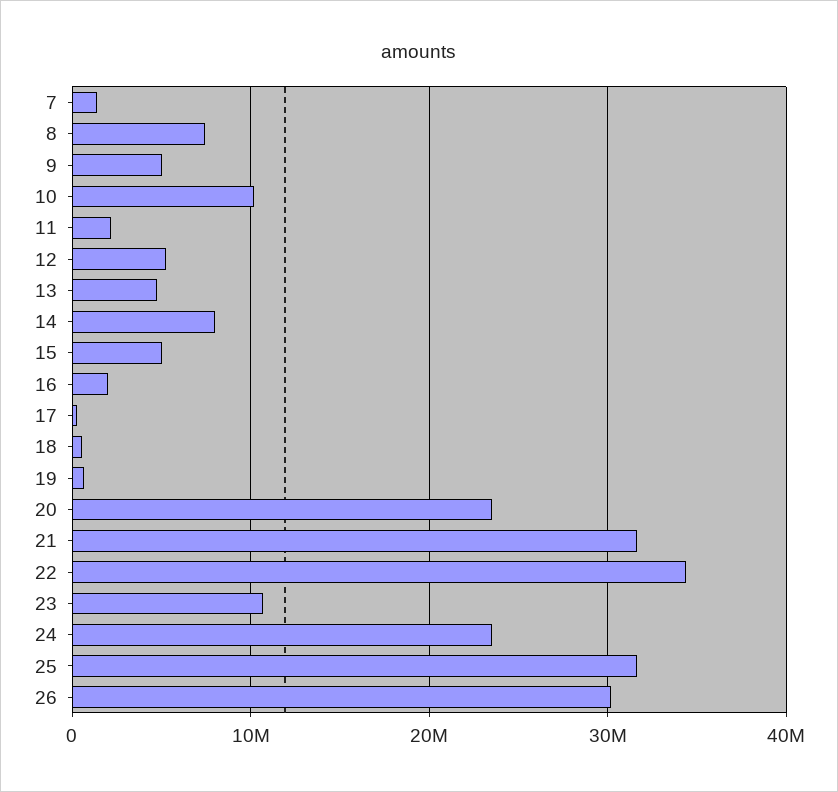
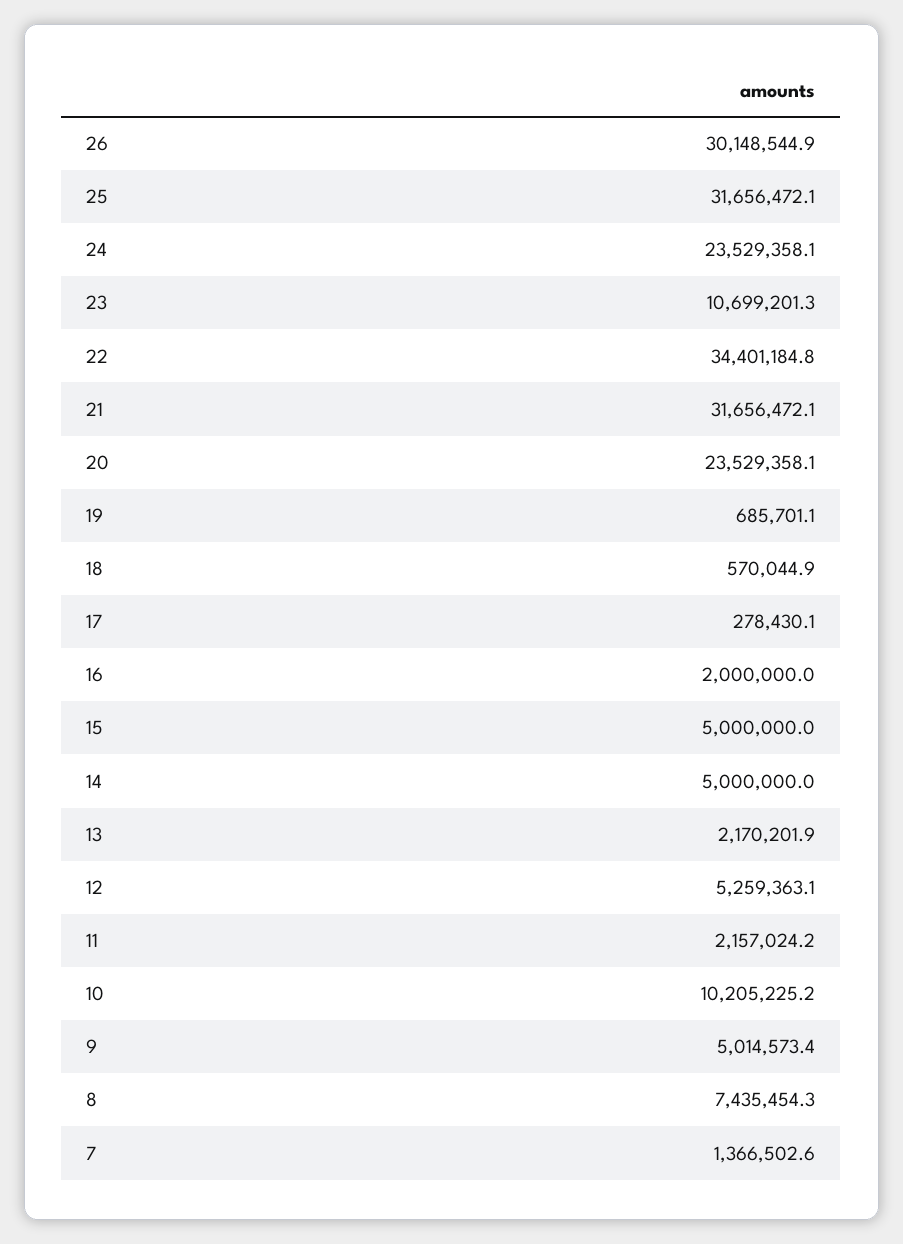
13: 5000000 -> 2170201.9
14: 8000000 -> 5000000

